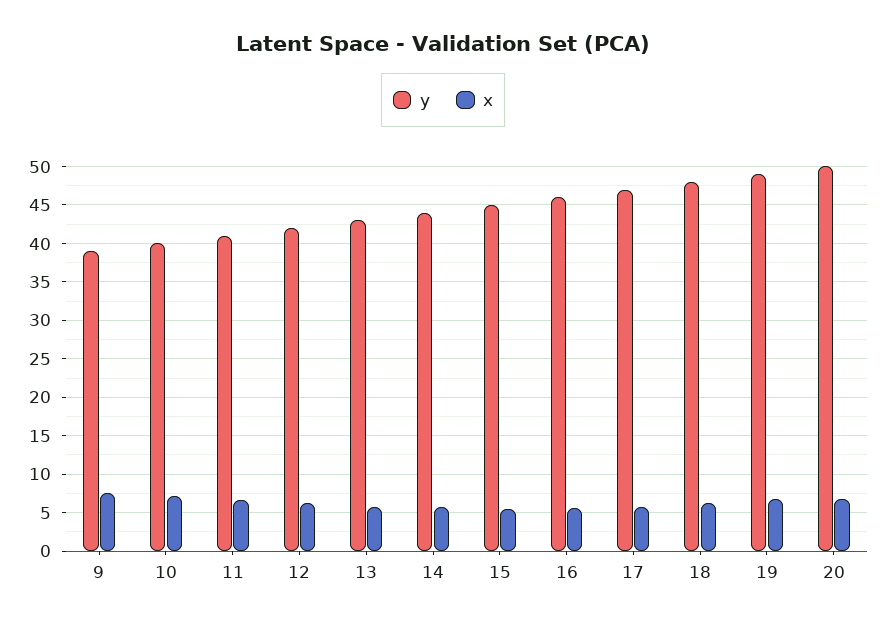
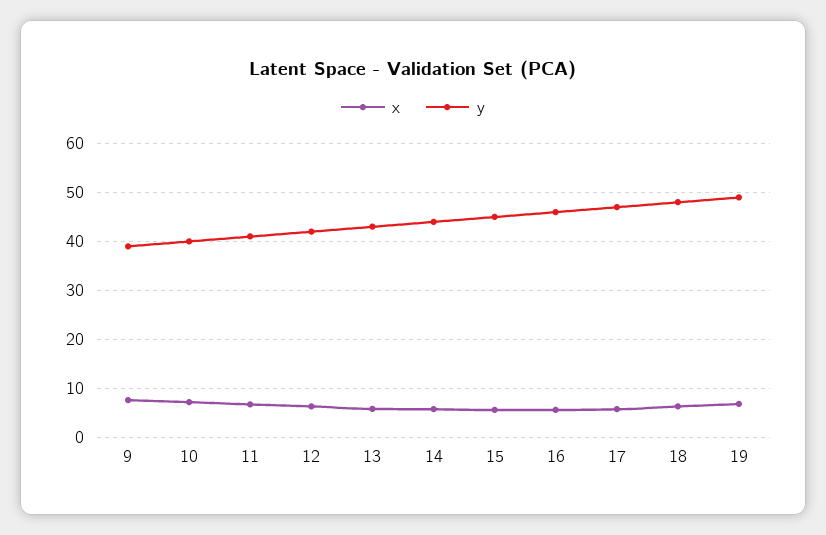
y, 20: 50 -> none
x, 20: 7 -> none

